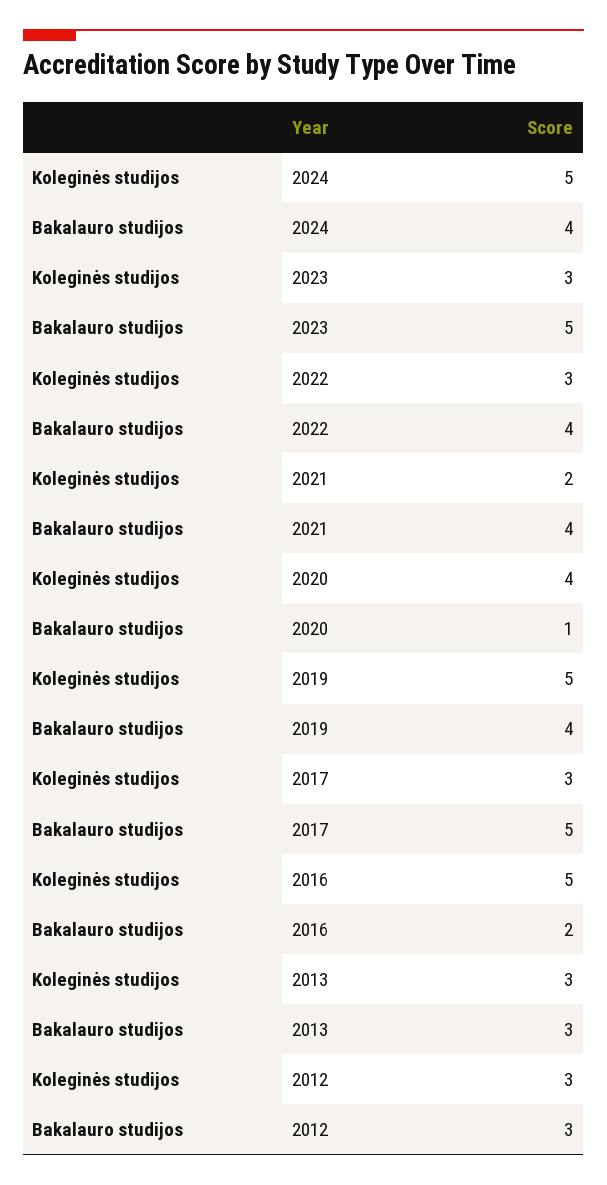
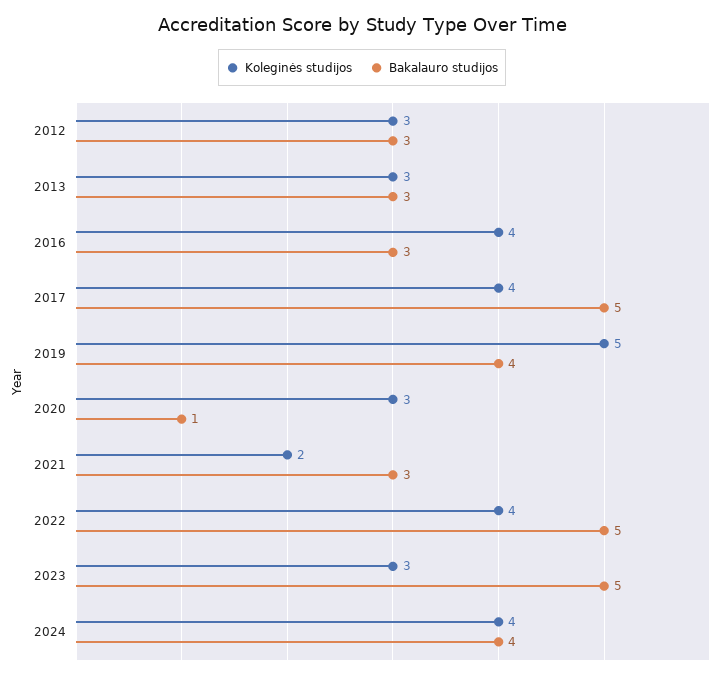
Koleginės studijos, 2024: 5 -> 4
Koleginės studijos, 2022: 3 -> 4
Bakalauro studijos, 2022: 4 -> 5
Bakalauro studijos, 2021: 4 -> 3
Koleginės studijos, 2020: 4 -> 3
Koleginės studijos, 2017: 3 -> 4
Koleginės studijos, 2016: 5 -> 4
Bakalauro studijos, 2016: 2 -> 3

